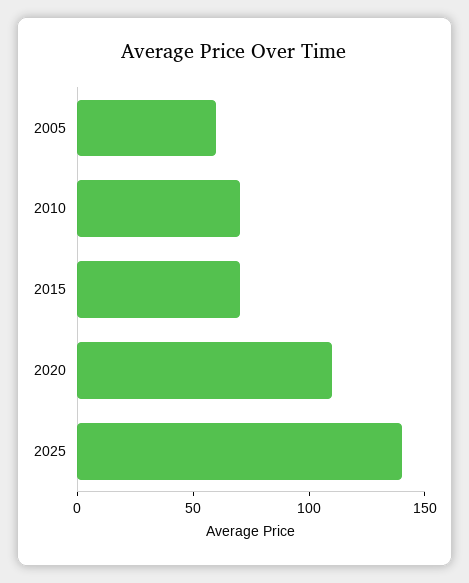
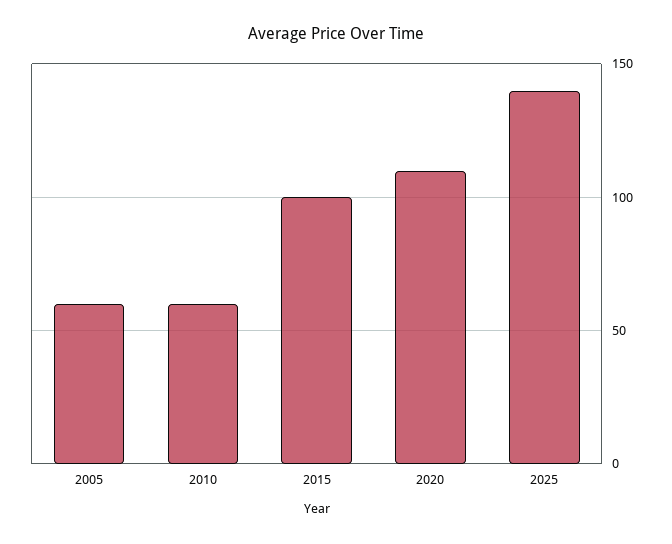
2010: 70 -> 60
2015: 70 -> 100

